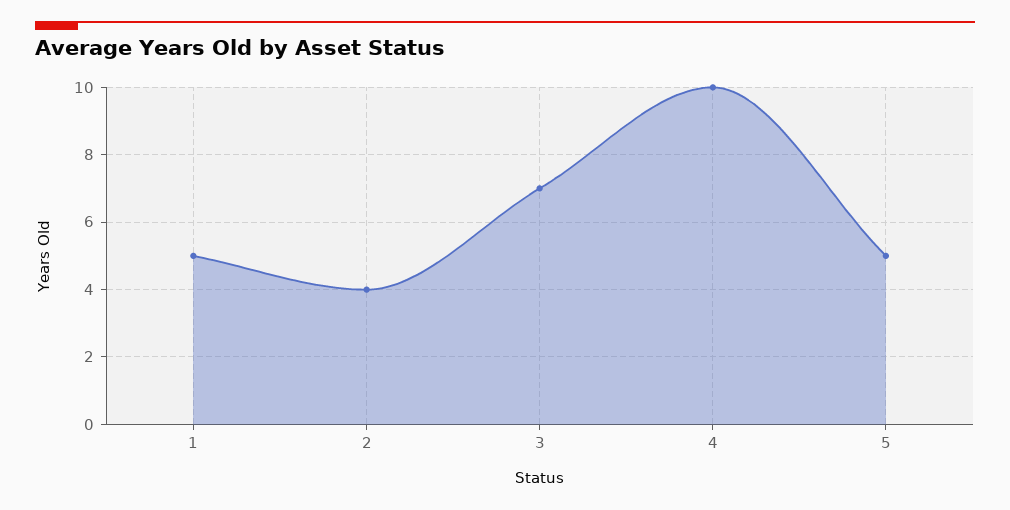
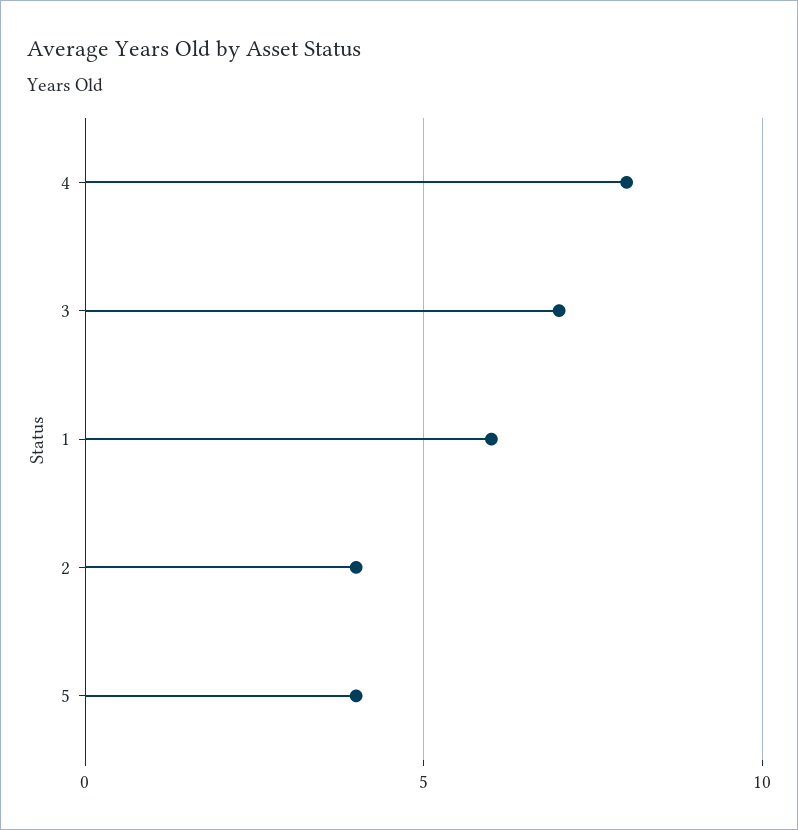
1: 5 -> 6
4: 10 -> 8
5: 5 -> 4

